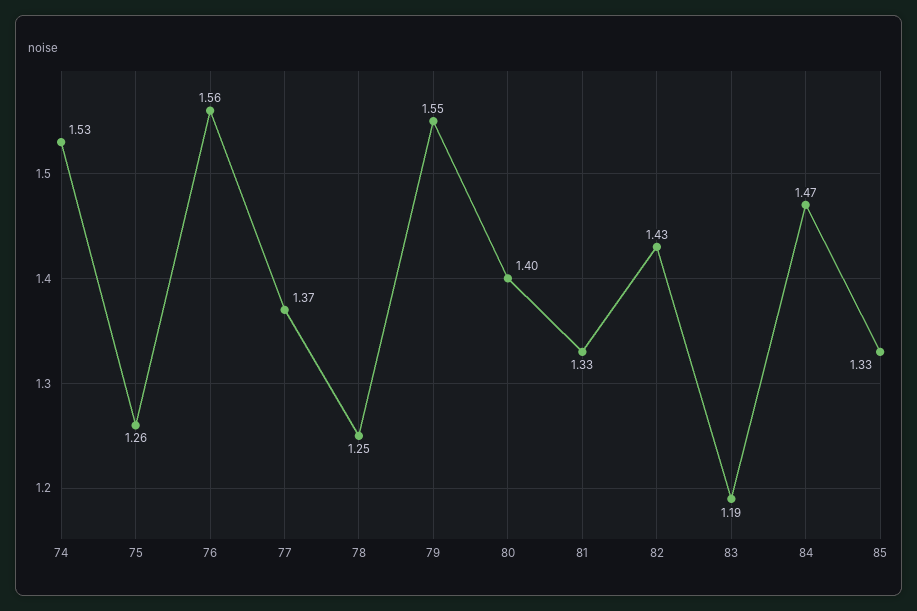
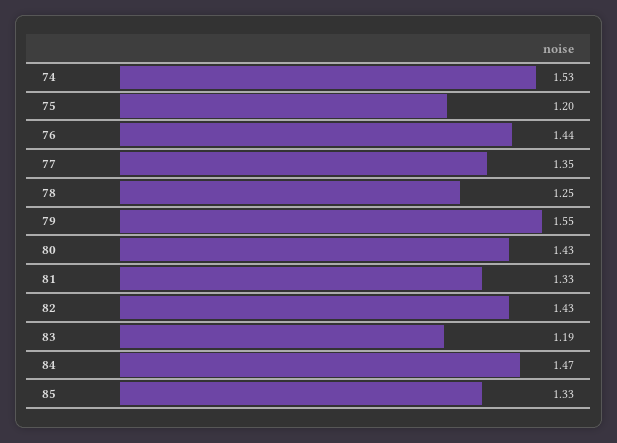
75: 1.26 -> 1.2
76: 1.56 -> 1.44
77: 1.37 -> 1.35
80: 1.4 -> 1.43

